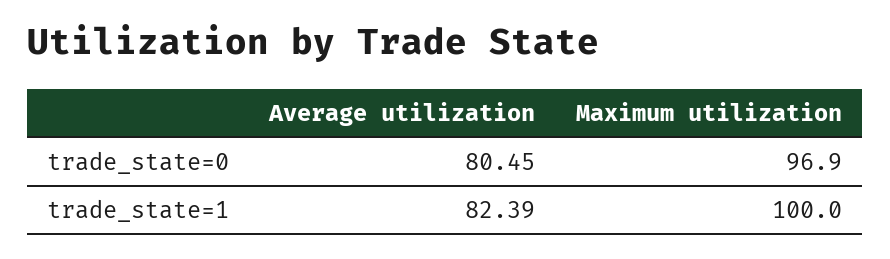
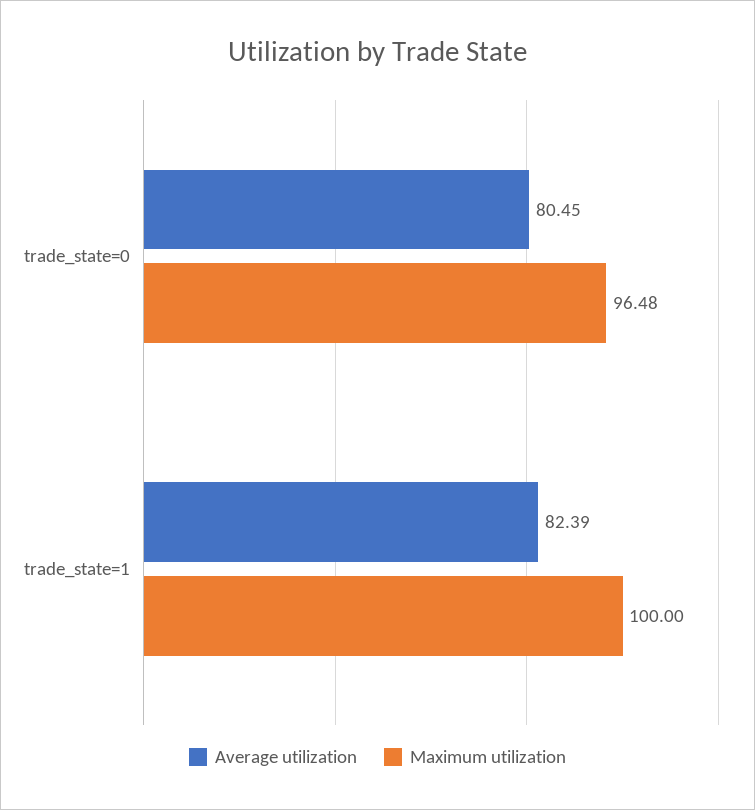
Maximum utilization, trade_state=0: 96.9 -> 96.48

